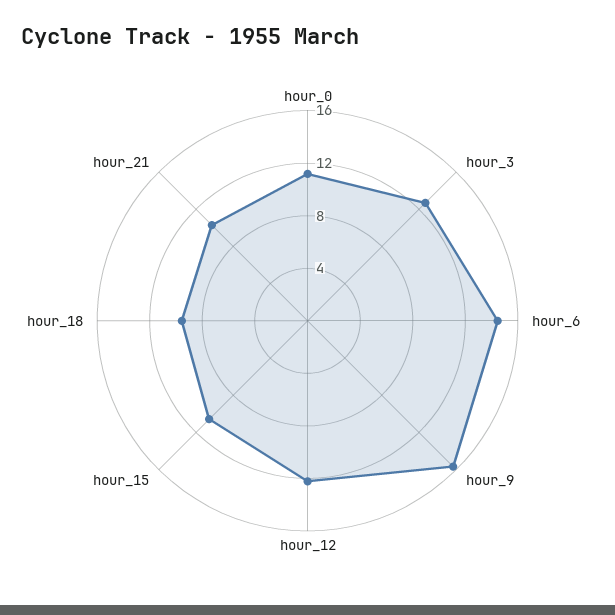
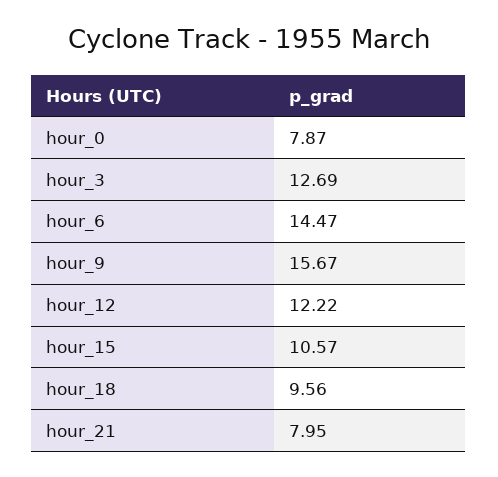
hour_0: 11 -> 7.87
hour_21: 10 -> 7.95

